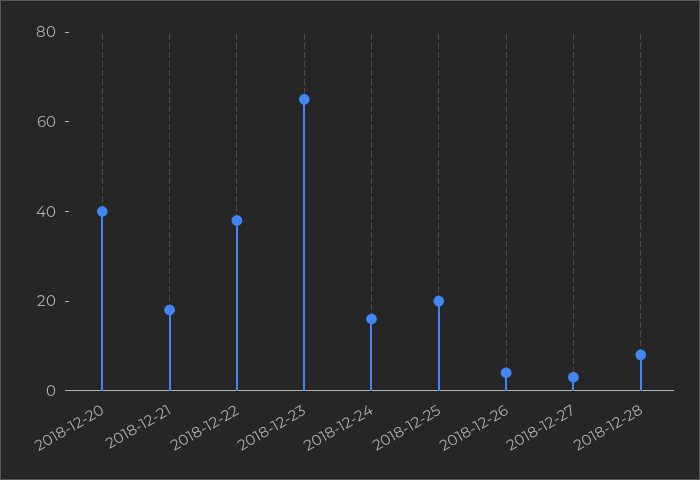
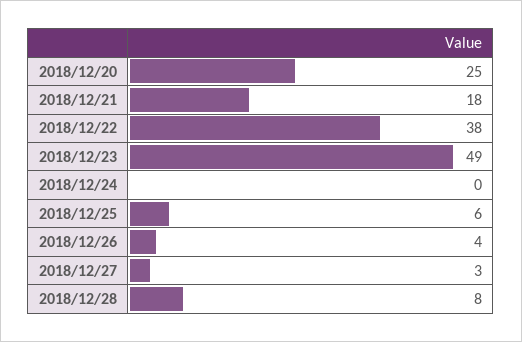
2018-12-20: 40 -> 25
2018-12-23: 65 -> 49
2018-12-24: 15 -> 0
2018-12-25: 20 -> 6

